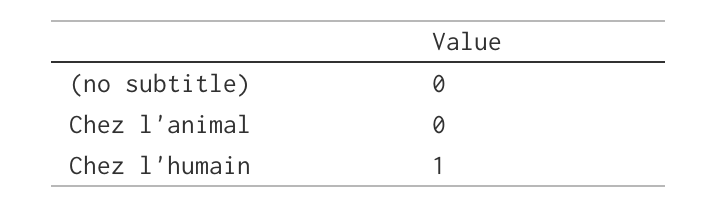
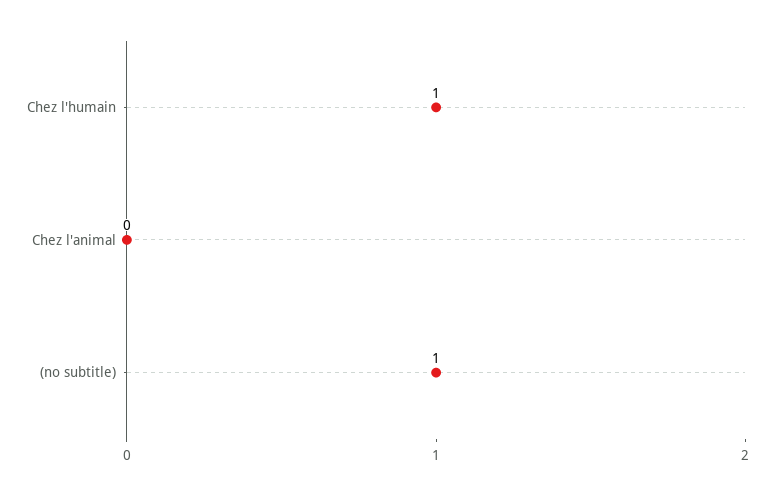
(no subtitle): 0 -> 1

